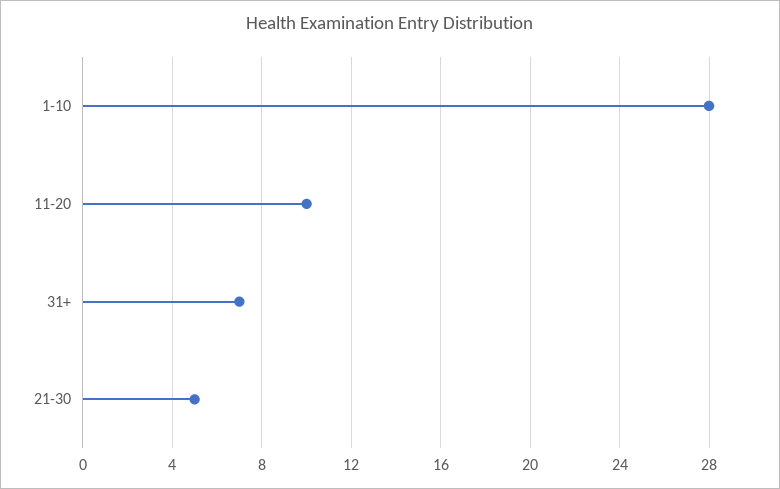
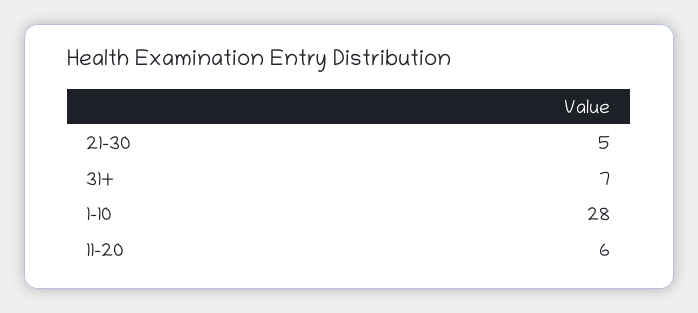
11-20: 10 -> 6

